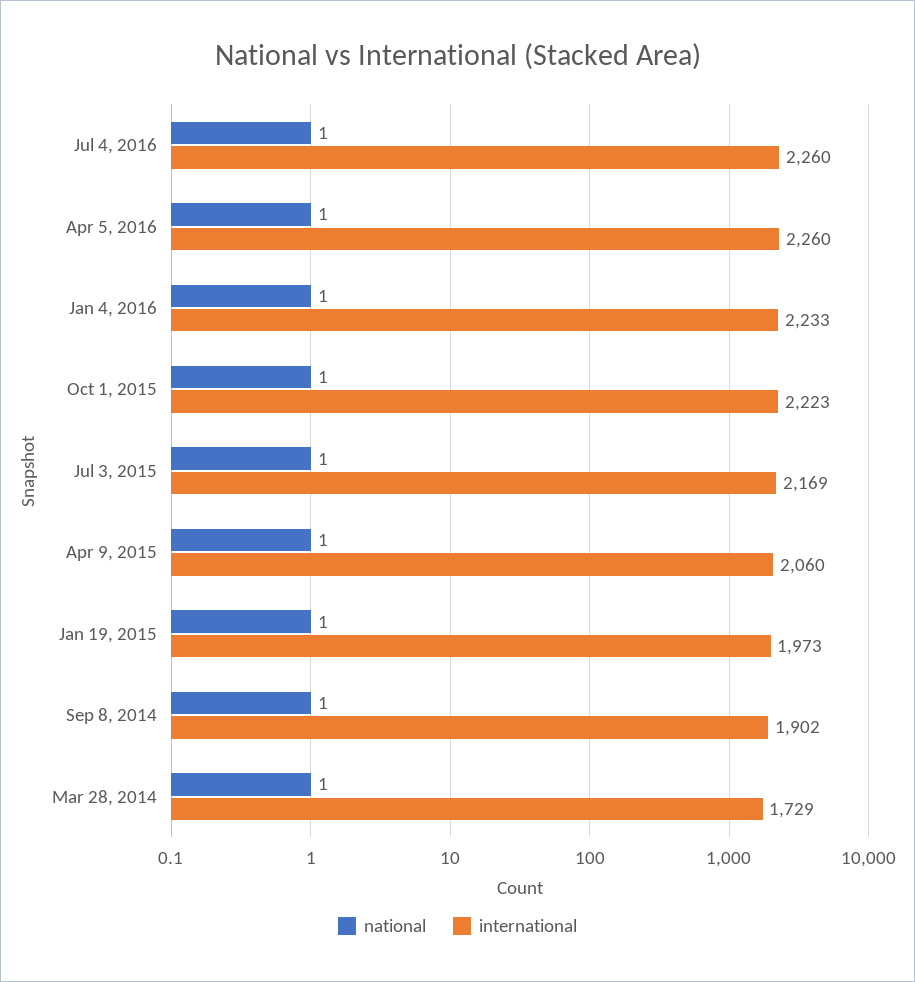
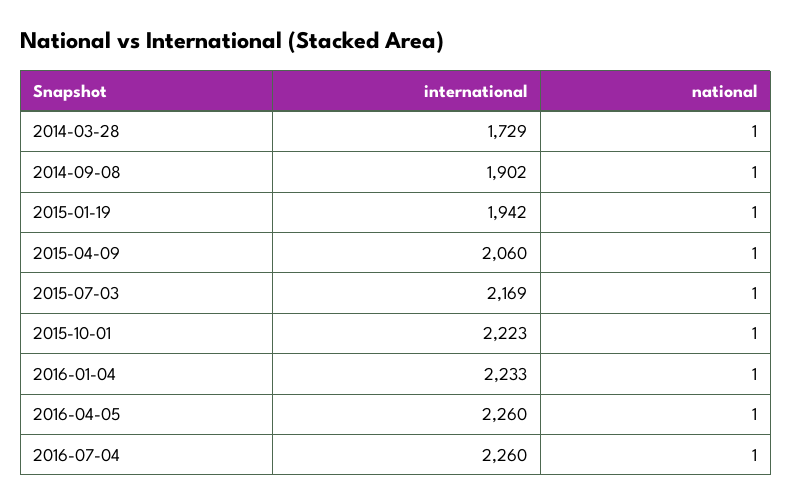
international, Jan 19, 2015: 1973 -> 1942

